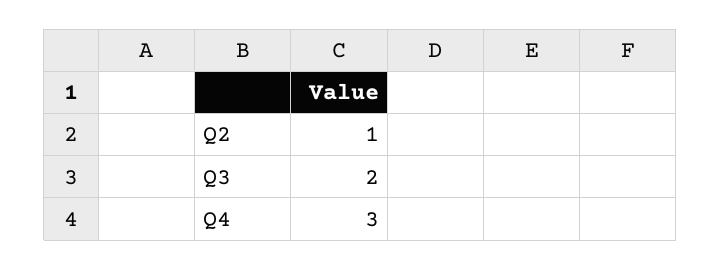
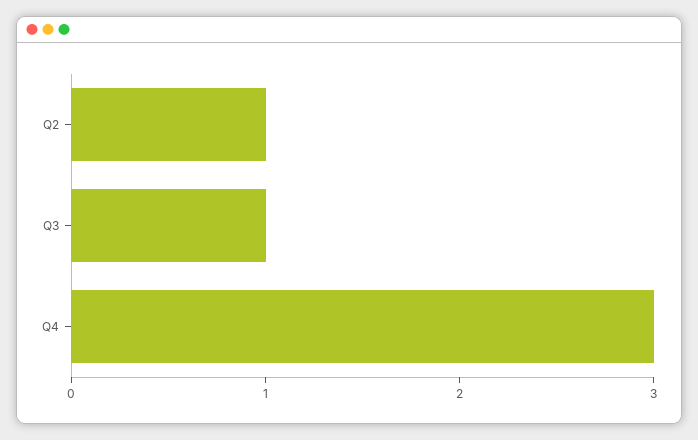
Q3: 2 -> 1

